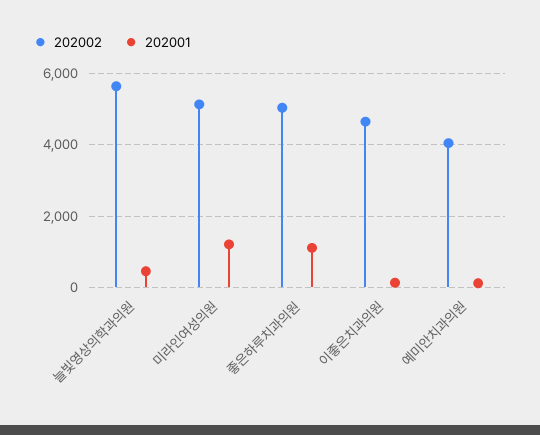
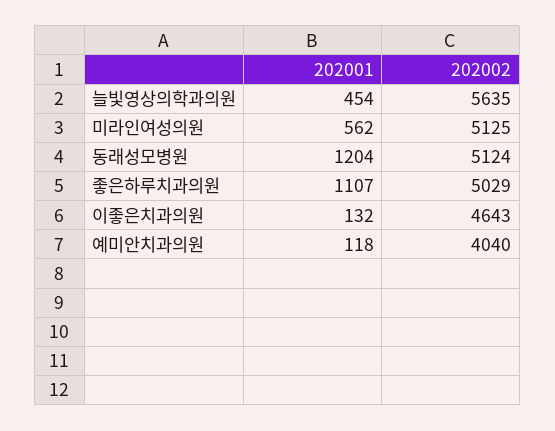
202001, 미라인여성의원: 1200 -> 562
202001, 동래성모병원: none -> 1204
202002, 동래성모병원: none -> 5124

